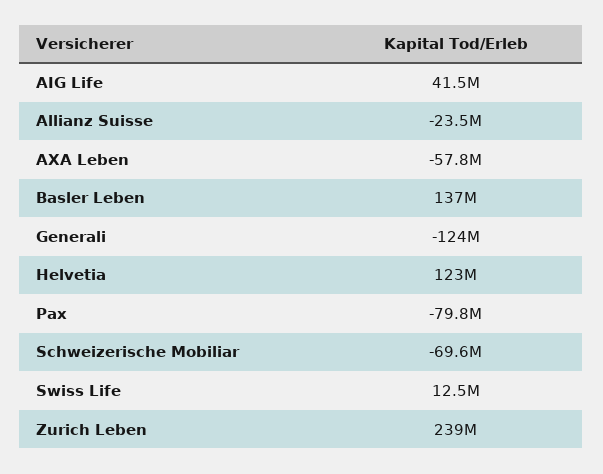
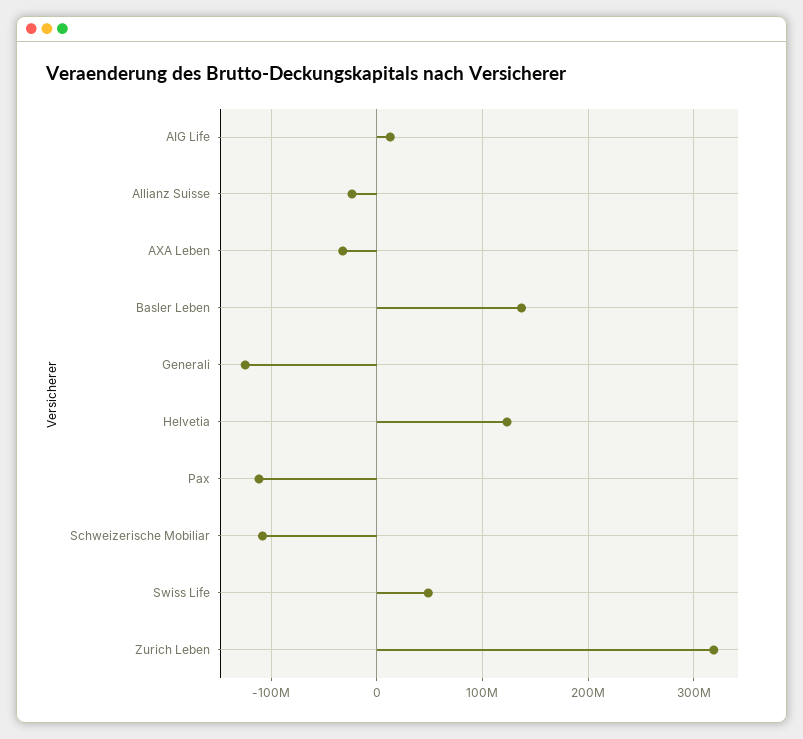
AIG Life: 41500000 -> 10000000
AXA Leben: -57800000 -> -30000000
Pax: -79800000 -> -110000000
Schweizerische Mobiliar: -69600000 -> -110000000
Swiss Life: 12500000 -> 50000000
Zurich Leben: 239000000 -> 320000000

